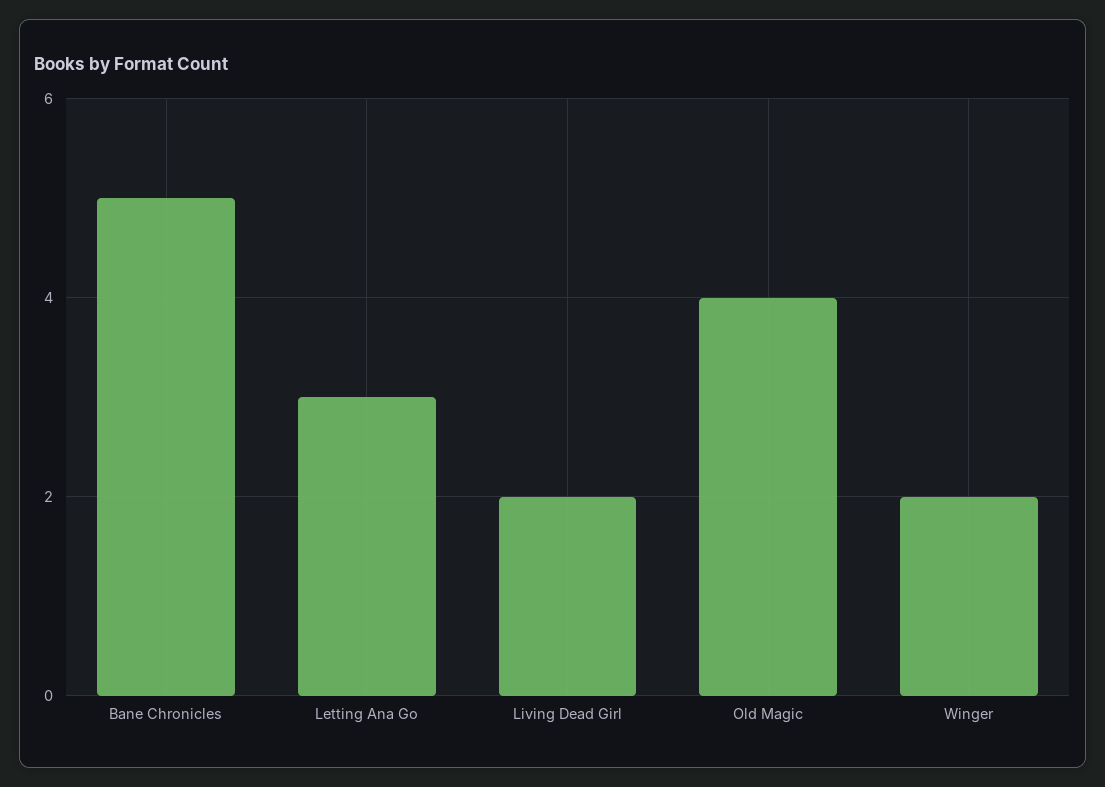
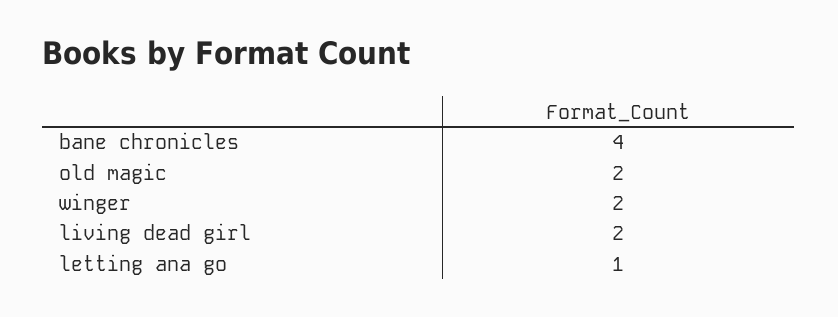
Bane Chronicles: 5 -> 4
Letting Ana Go: 3 -> 1
Old Magic: 4 -> 2

